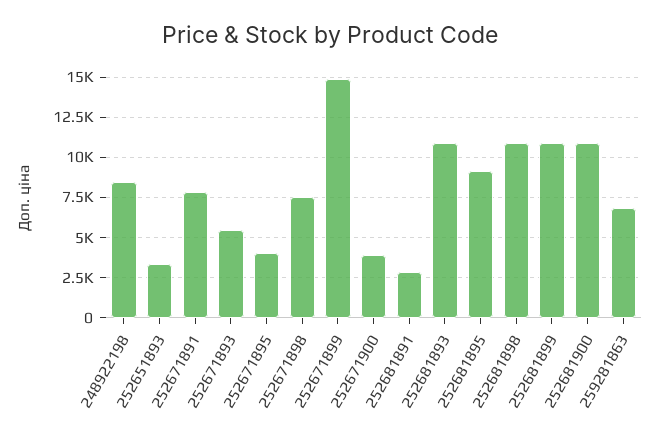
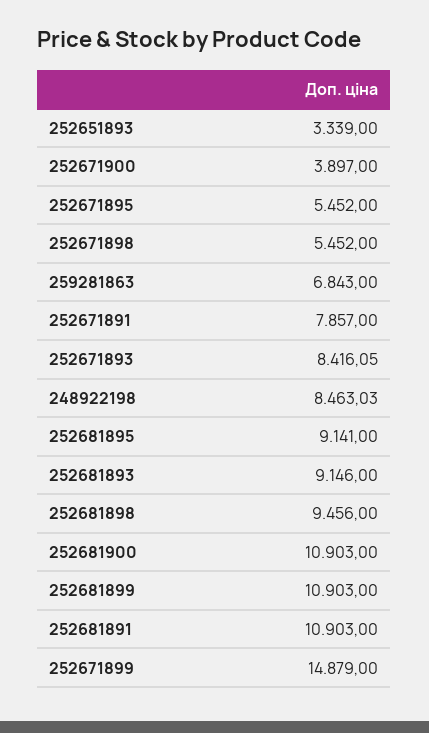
252671893: 5500 -> 8416.05
252671895: 4000 -> 5452
252671898: 7500 -> 5452
252681891: 3000 -> 10903
252681893: 11000 -> 9146
252681898: 11000 -> 9456

